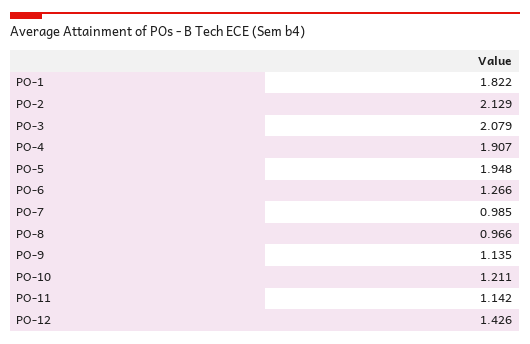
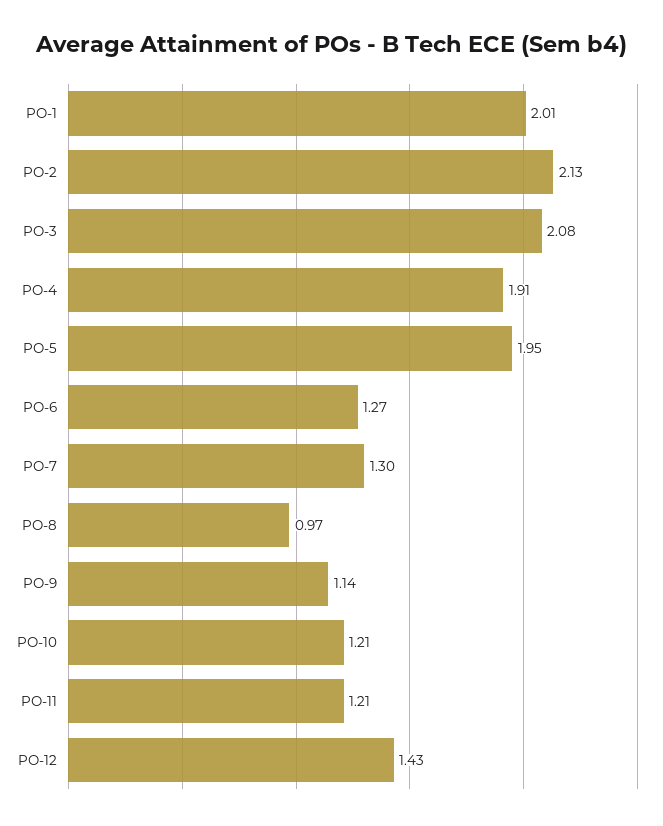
PO-1: 1.822 -> 2.01
PO-7: 0.985 -> 1.3
PO-11: 1.142 -> 1.21

